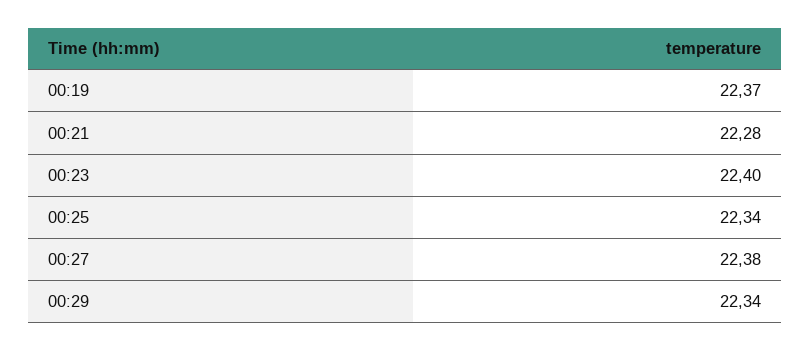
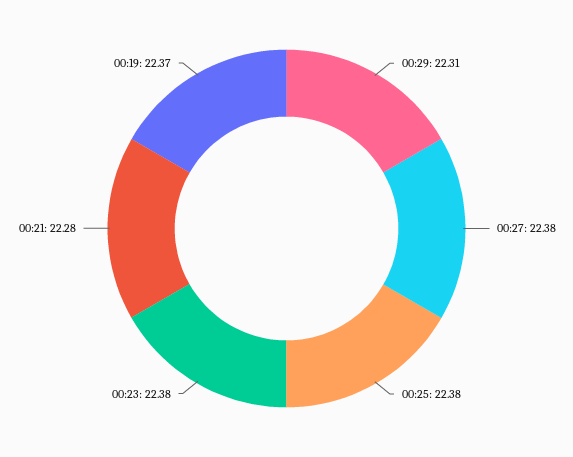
00:23: 22.4 -> 22.38
00:25: 22.34 -> 22.38
00:29: 22.34 -> 22.31

